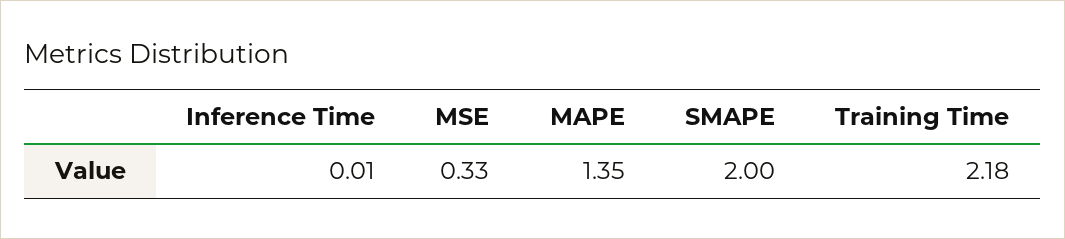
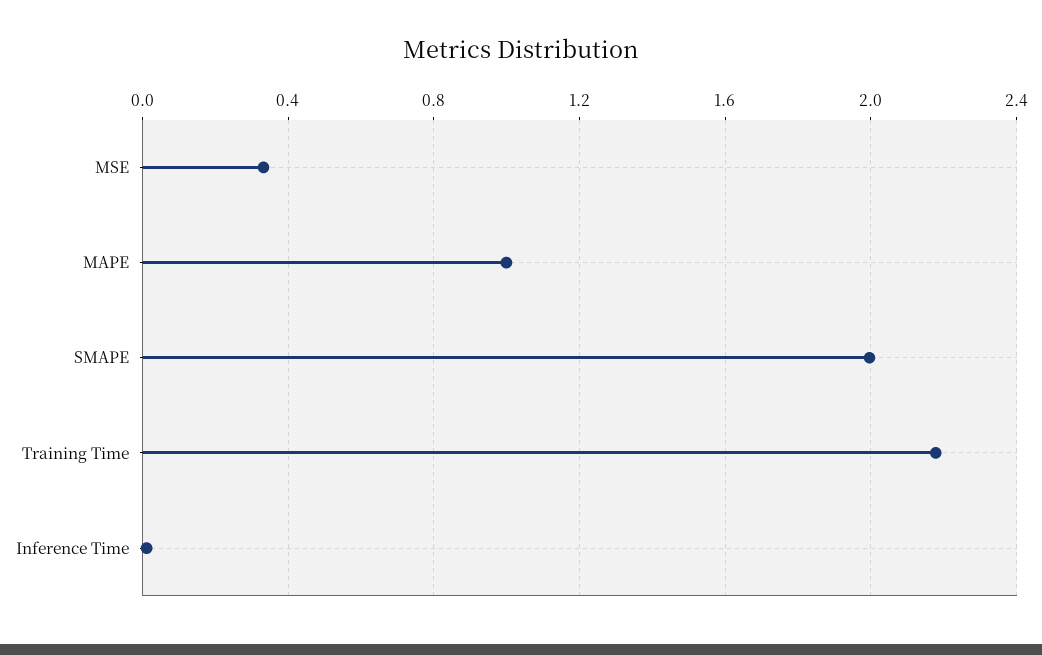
MAPE: 1.35 -> 1

